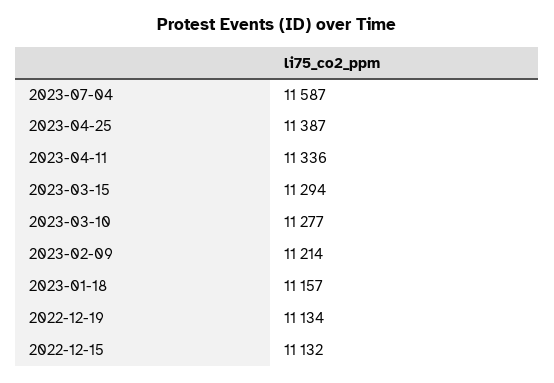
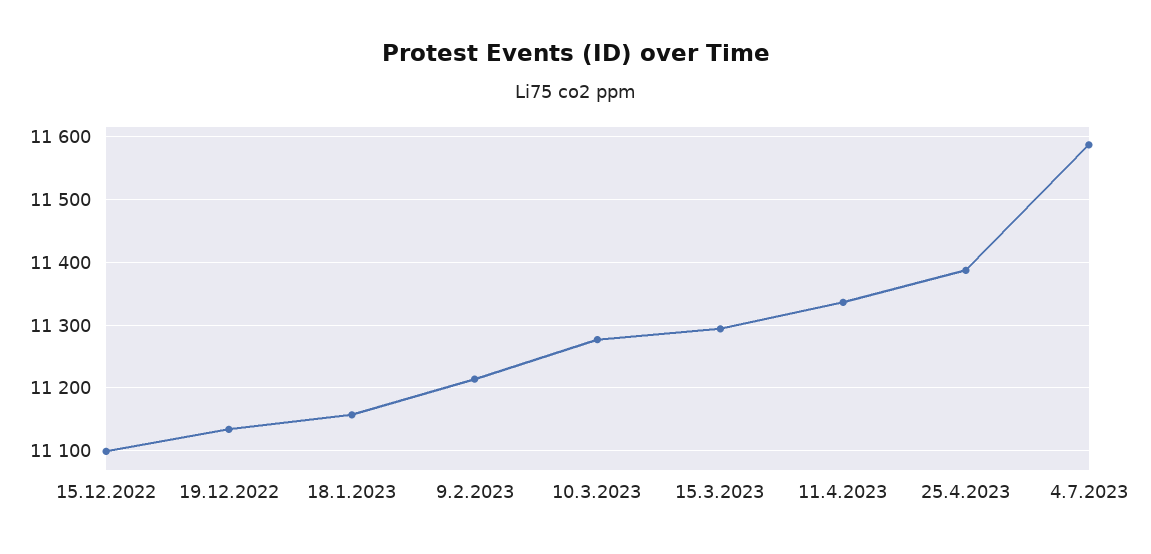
2022-12-15: 11132 -> 11100

